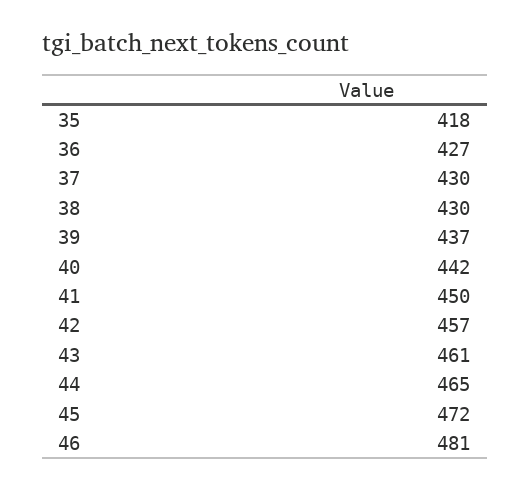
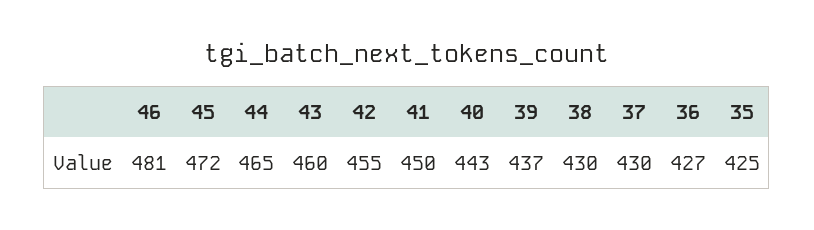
35: 418 -> 425
40: 442 -> 443
42: 457 -> 455
43: 461 -> 460

